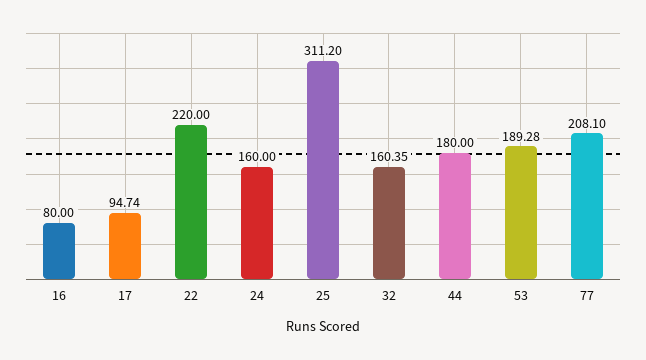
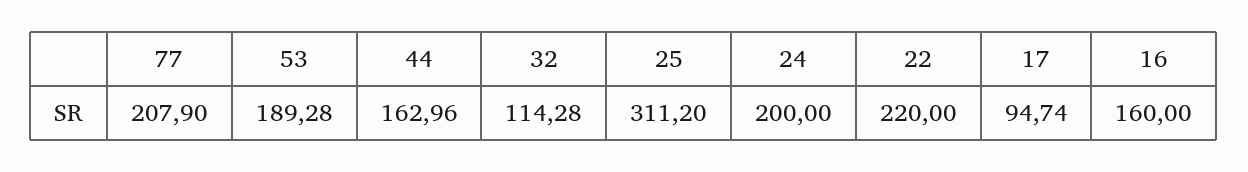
16: 80 -> 160
24: 160 -> 200
32: 160.35 -> 114.28
44: 180 -> 162.96
77: 208.1 -> 207.9

